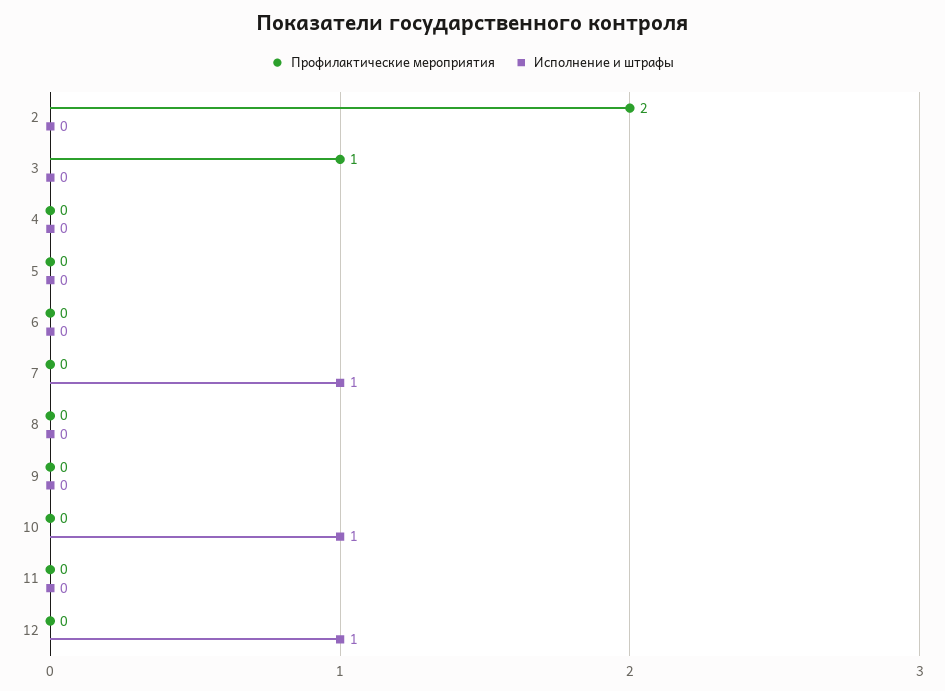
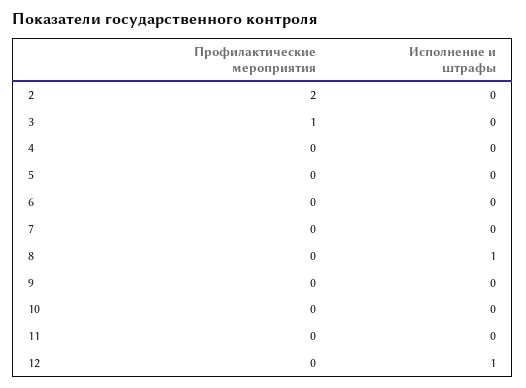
Исполнение и штрафы, 7: 1 -> 0
Исполнение и штрафы, 8: 0 -> 1
Исполнение и штрафы, 10: 1 -> 0

